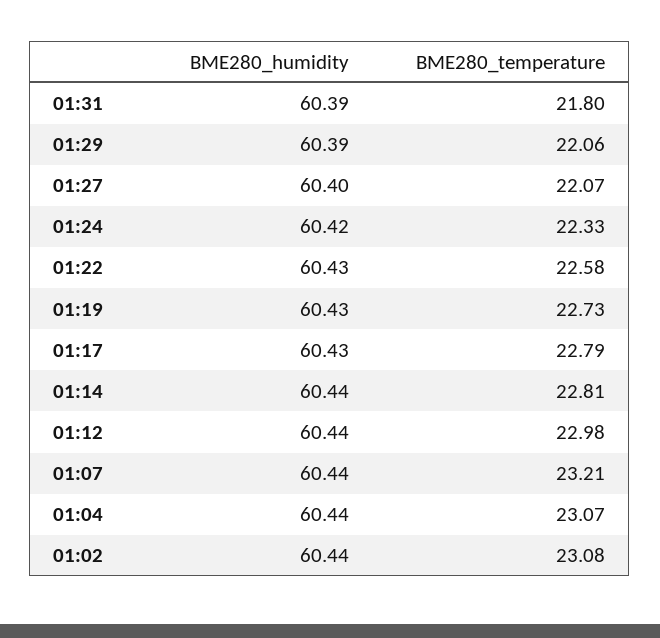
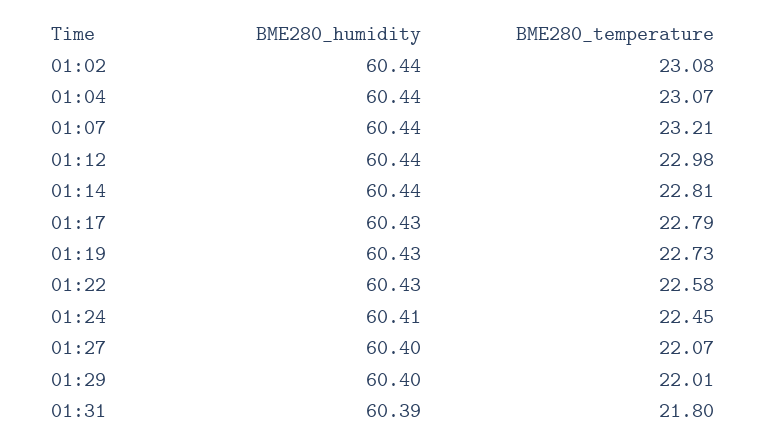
BME280_humidity, 01:29: 60.39 -> 60.4
BME280_temperature, 01:29: 22.06 -> 22.01
BME280_humidity, 01:24: 60.42 -> 60.41
BME280_temperature, 01:24: 22.33 -> 22.45

